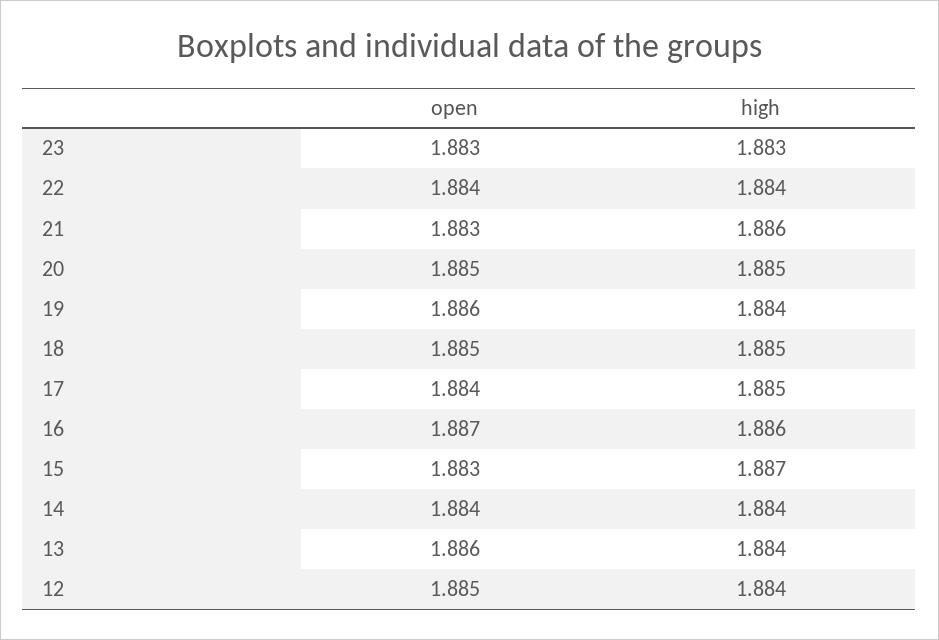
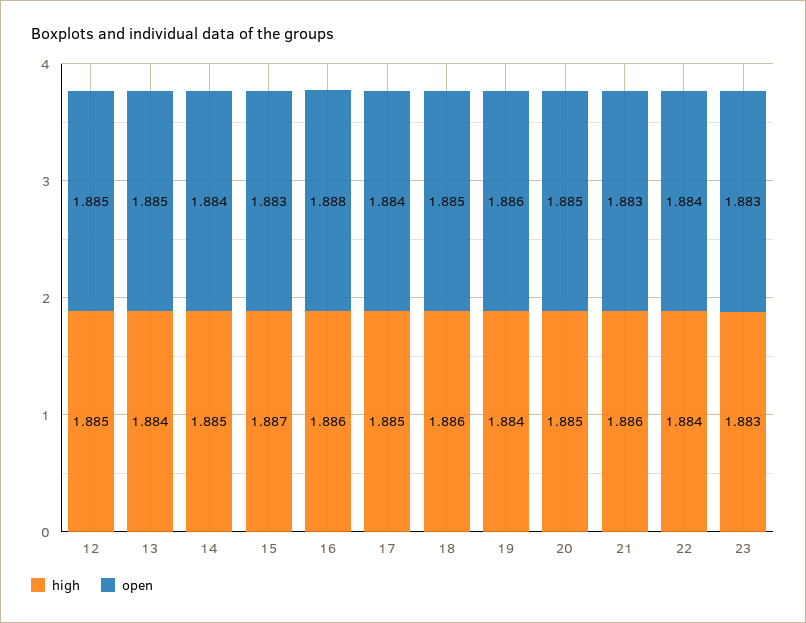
high, 18: 1.885 -> 1.886
open, 16: 1.887 -> 1.888
high, 14: 1.884 -> 1.885
open, 13: 1.886 -> 1.885
high, 12: 1.884 -> 1.885

